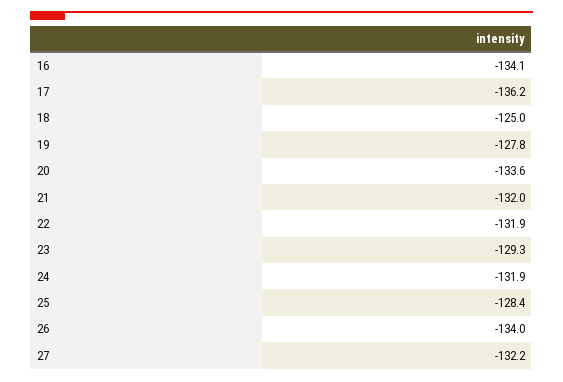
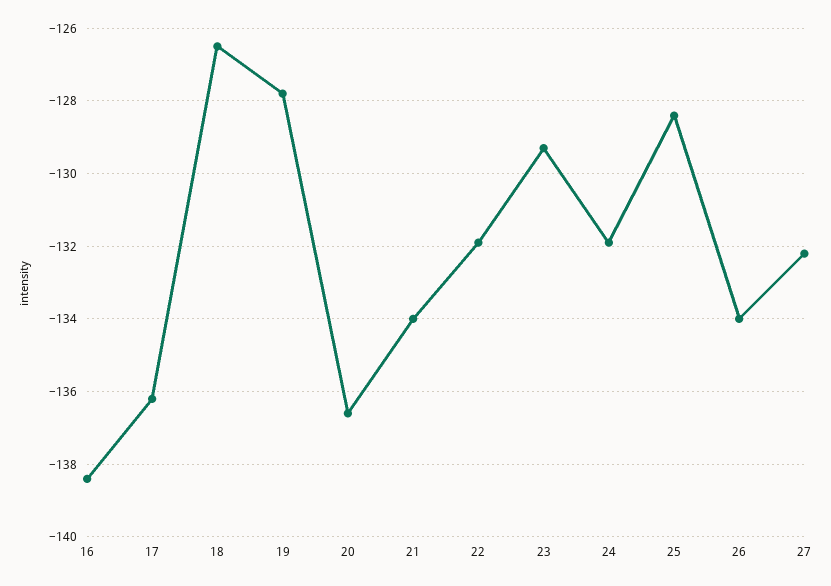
16: -134.1 -> -138.5
18: -125 -> -126.5
20: -133.6 -> -136.5
21: -132 -> -134

